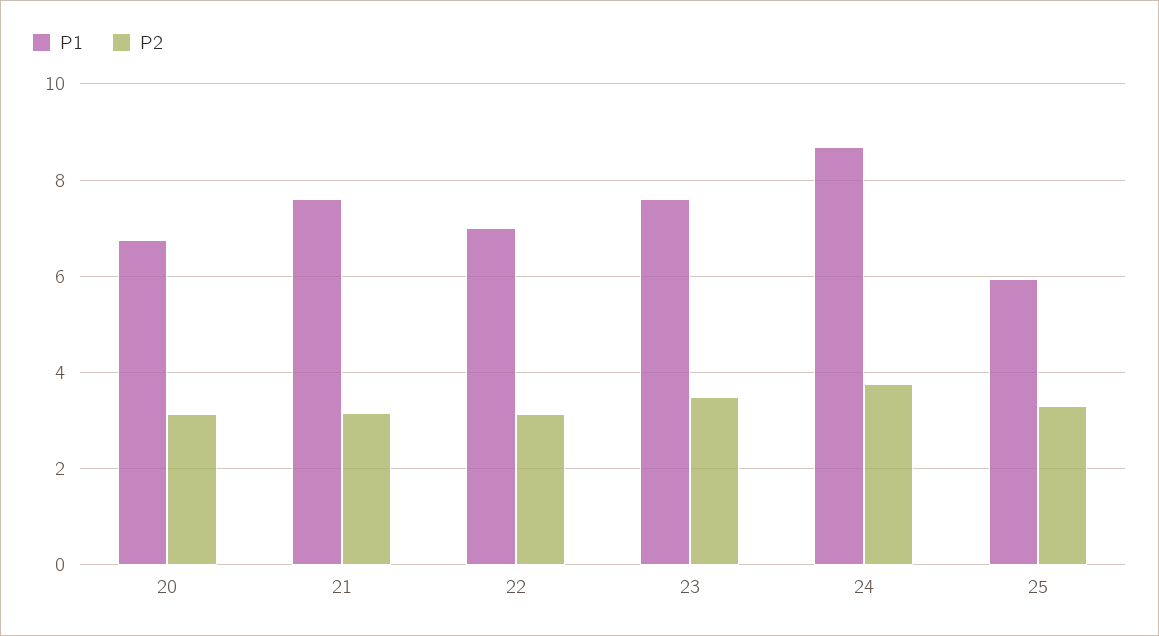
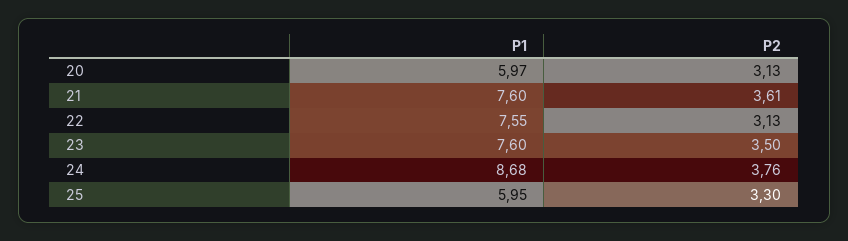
P1, 20: 6.8 -> 5.97
P2, 21: 3.2 -> 3.61
P1, 22: 7 -> 7.55

